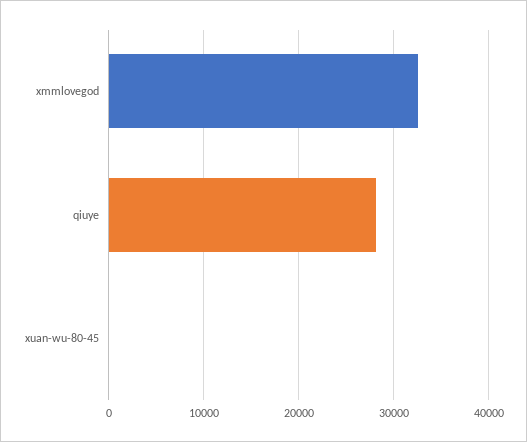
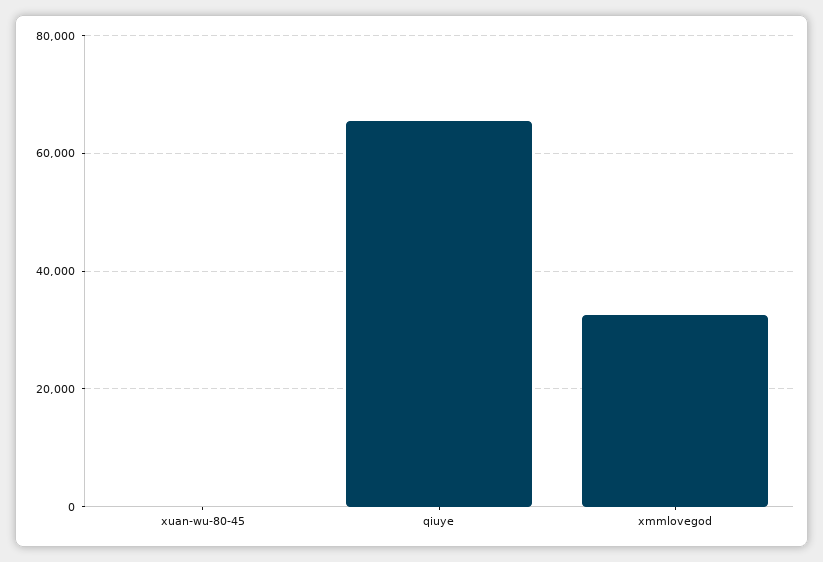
qiuye: 28000 -> 66000

